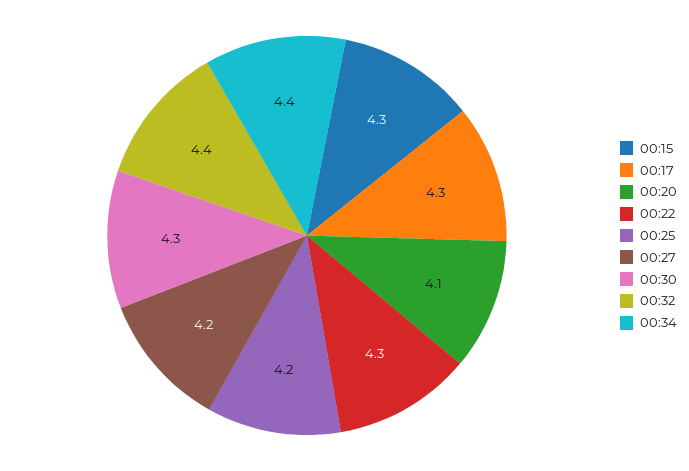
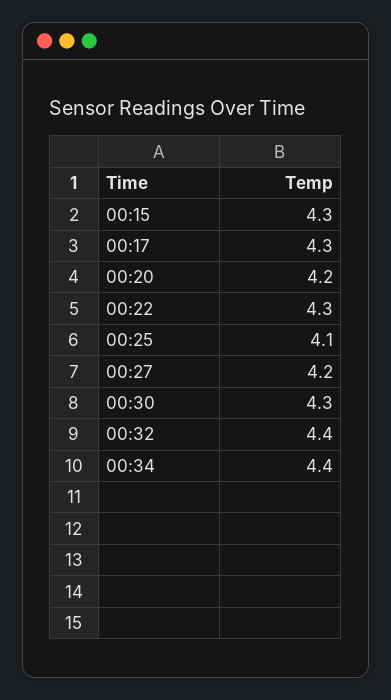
00:20: 4.1 -> 4.2
00:25: 4.2 -> 4.1

